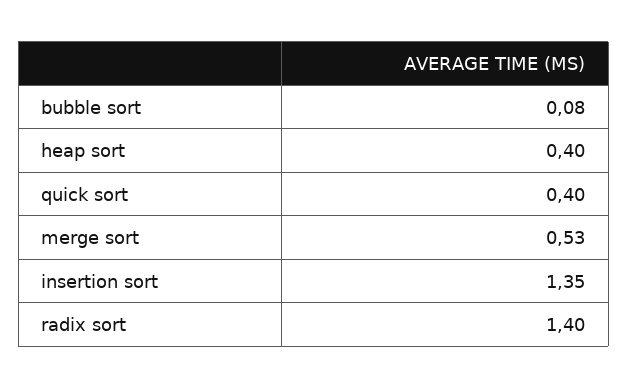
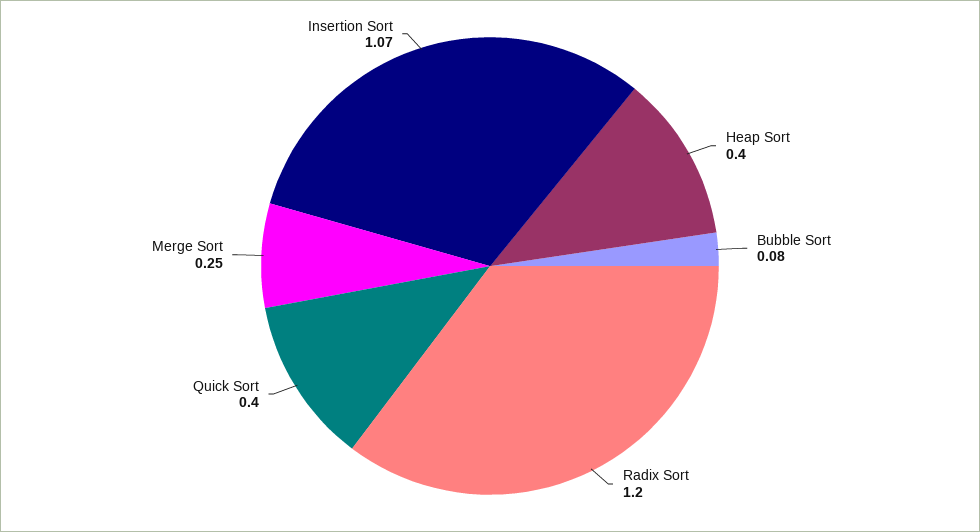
merge sort: 0.53 -> 0.25
insertion sort: 1.35 -> 1.07
radix sort: 1.4 -> 1.2

